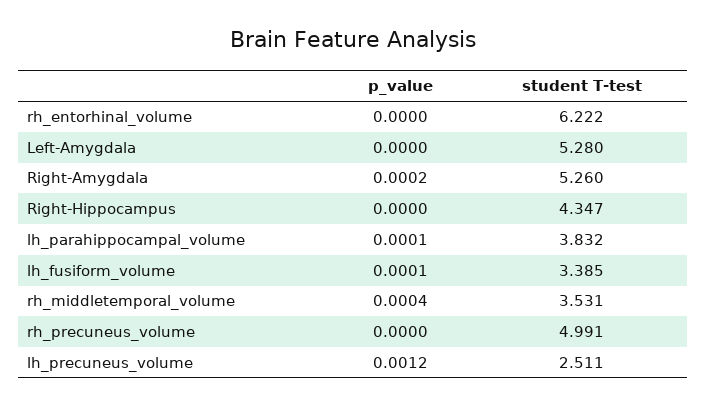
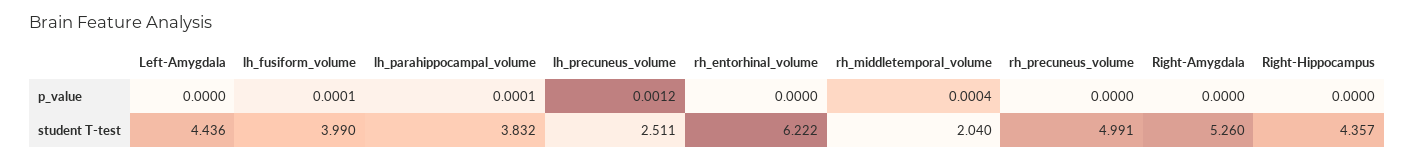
student T-test, Left-Amygdala: 5.28 -> 4.436
p_value, Right-Amygdala: 0.0002 -> 0
student T-test, Right-Hippocampus: 4.347 -> 4.357
student T-test, lh_fusiform_volume: 3.385 -> 3.99
student T-test, rh_middletemporal_volume: 3.531 -> 2.04

